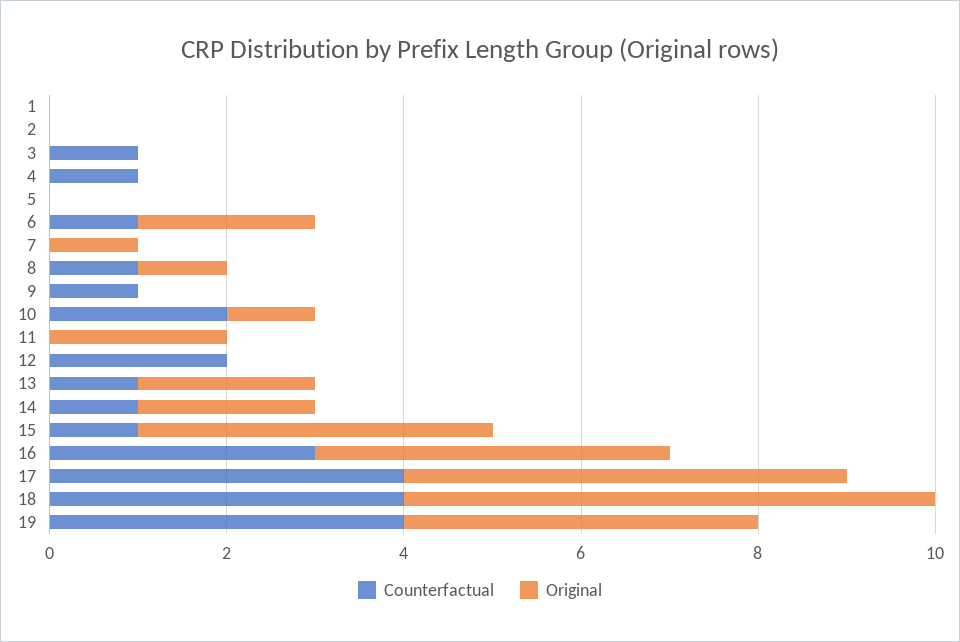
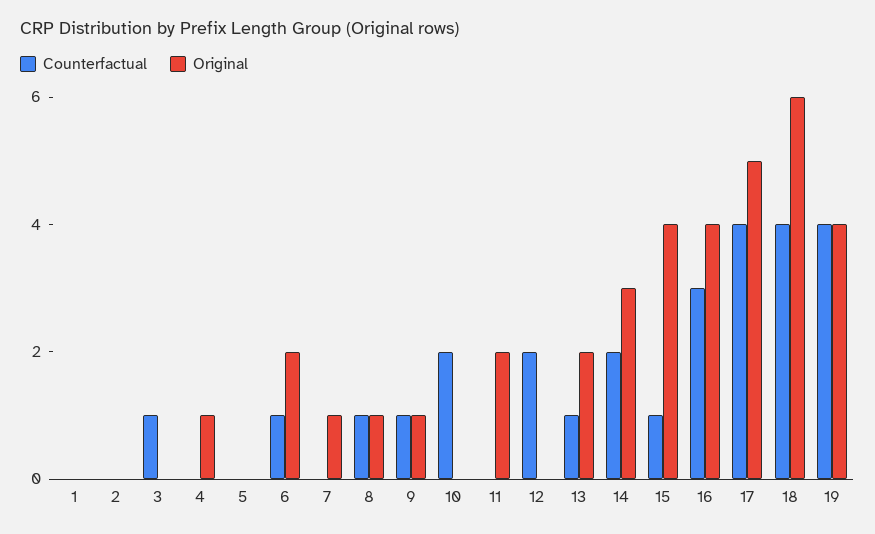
Counterfactual, 4: 1 -> 0
Original, 4: 0 -> 1
Original, 9: 0 -> 1
Original, 10: 1 -> 0
Counterfactual, 14: 1 -> 2
Original, 14: 2 -> 3

